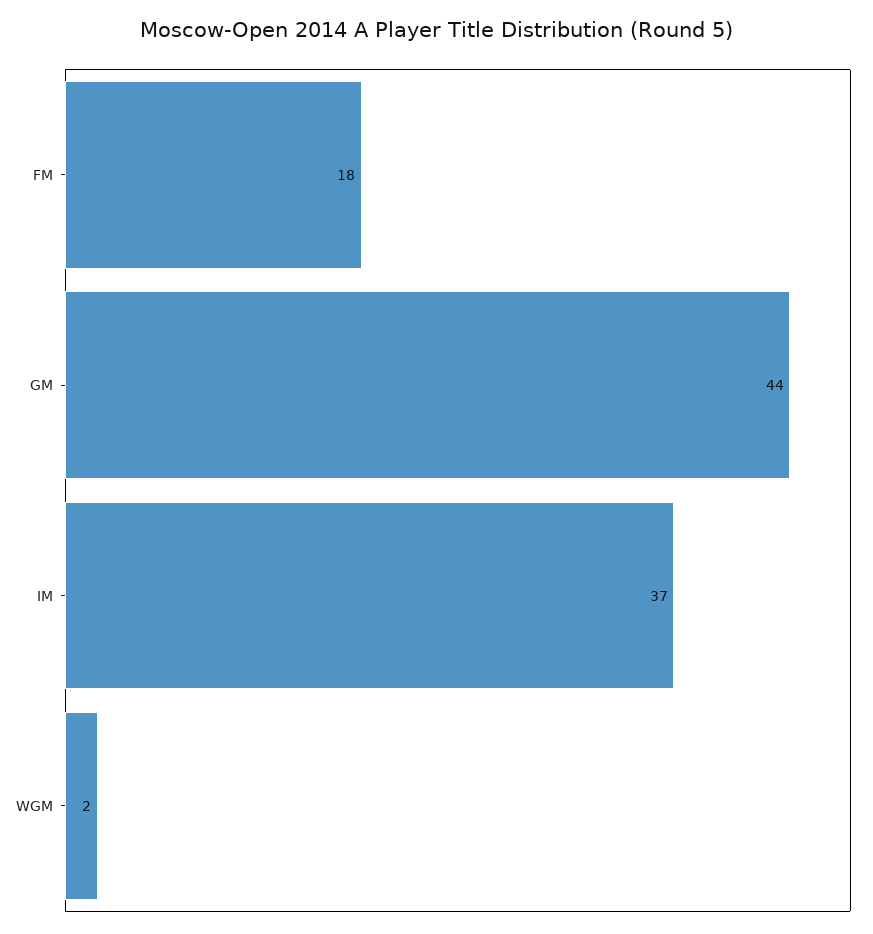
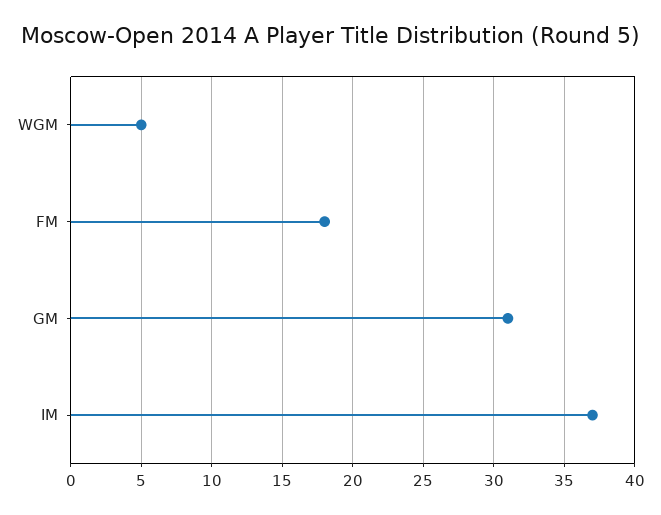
GM: 44 -> 31
WGM: 2 -> 5

